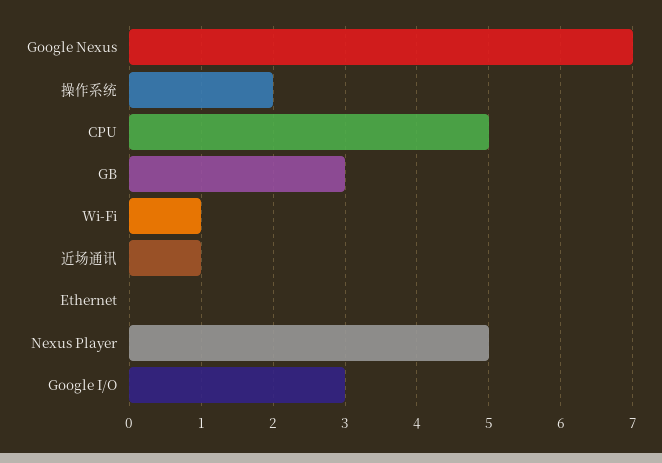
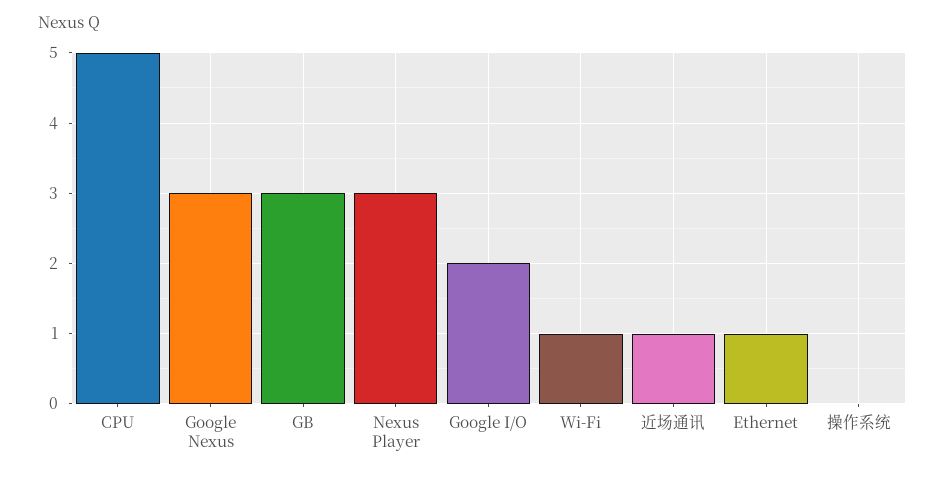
Google Nexus: 7 -> 3
操作系统: 2 -> 0
Ethernet: 0 -> 1
Nexus Player: 5 -> 3
Google I/O: 3 -> 2

